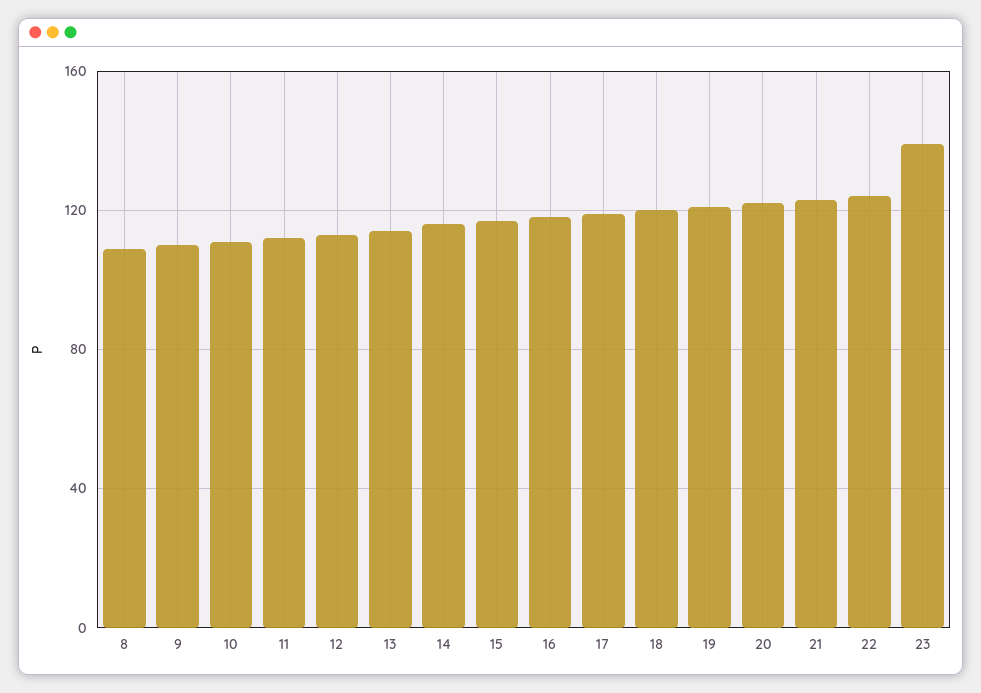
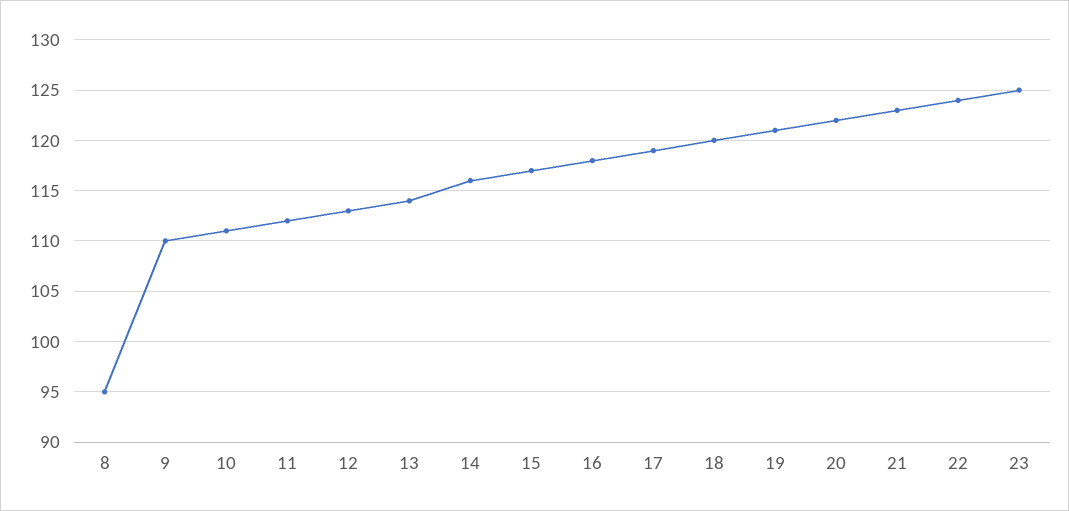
8: 110 -> 95
23: 140 -> 125

